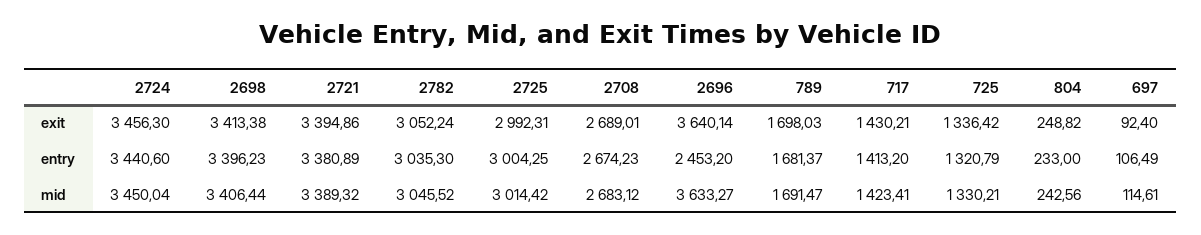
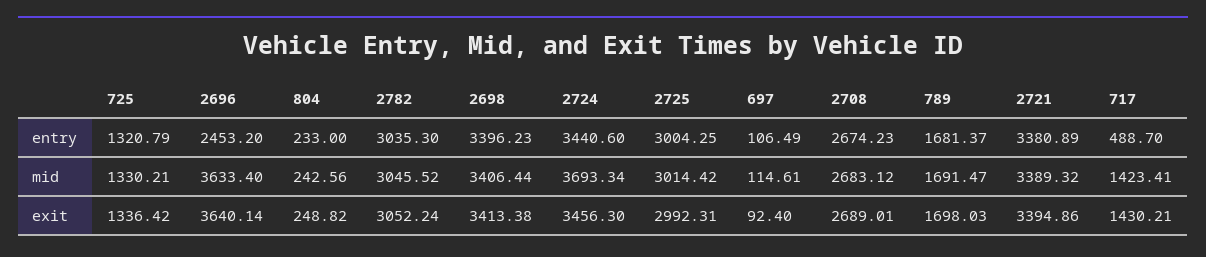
717, entry: 1413.2 -> 488.7
2724, mid: 3450.04 -> 3693.34
2696, mid: 3633.27 -> 3633.4

